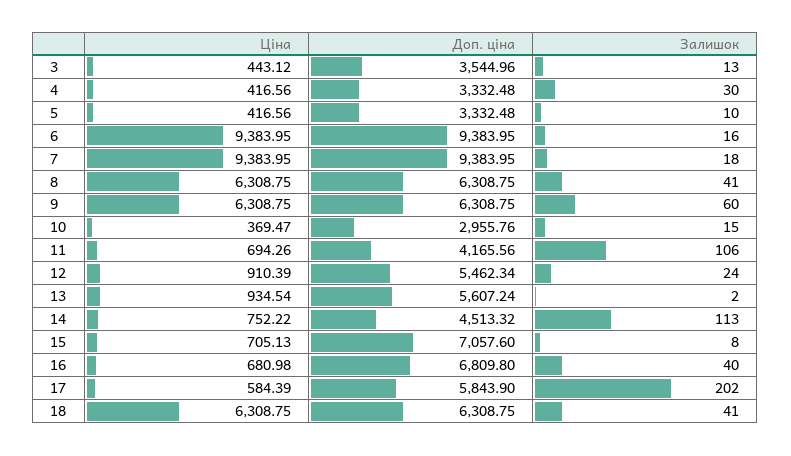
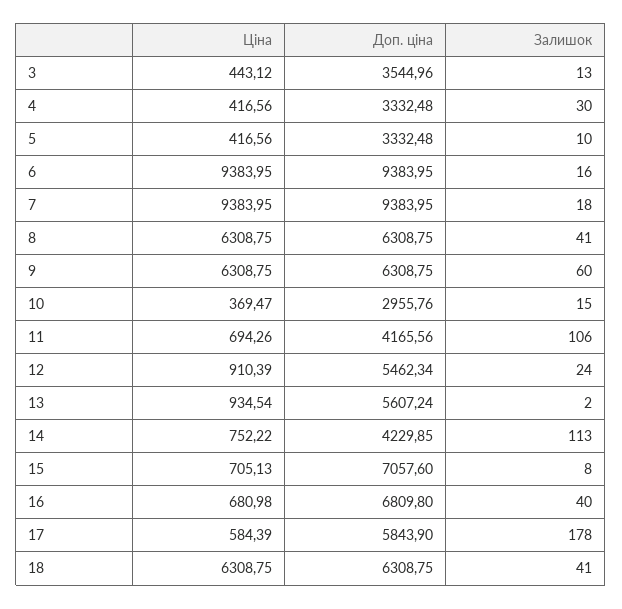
Доп. ціна, 14: 4513.32 -> 4229.85
Залишок, 17: 202 -> 178

